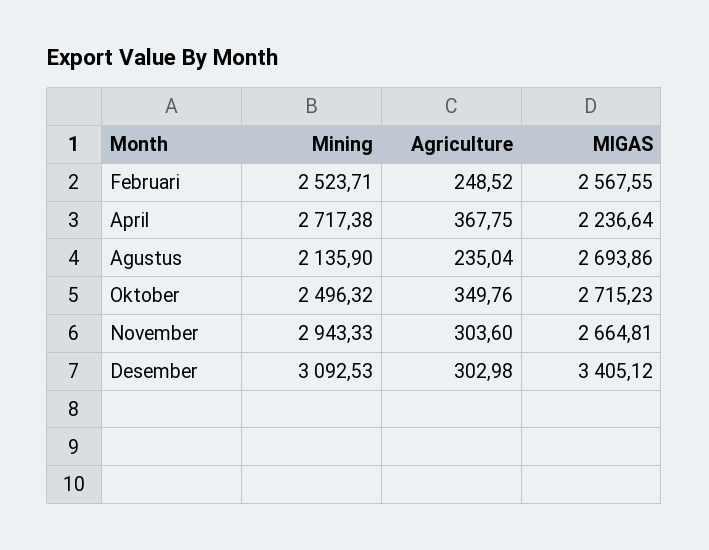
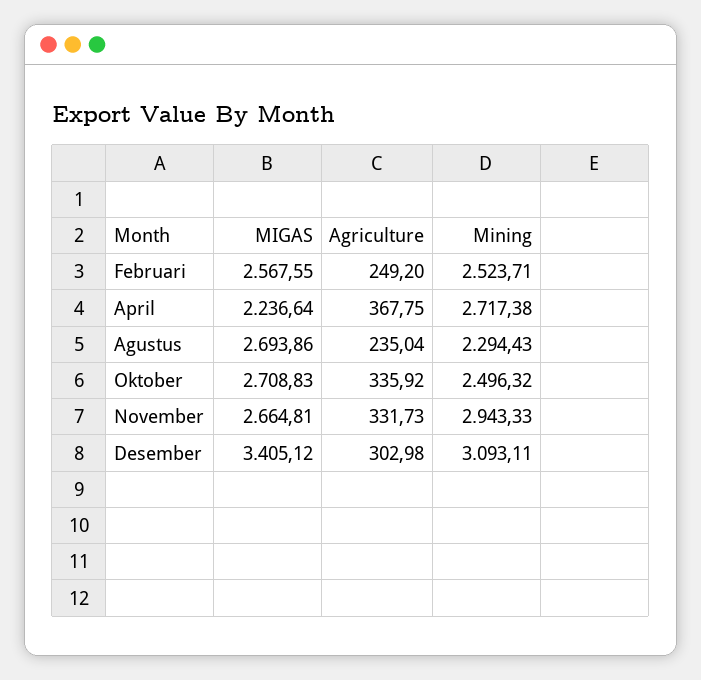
Agriculture, Februari: 248.52 -> 249.2
Mining, Agustus: 2135.9 -> 2294.43
Agriculture, Oktober: 349.76 -> 335.92
MIGAS, Oktober: 2715.23 -> 2708.83
Agriculture, November: 303.6 -> 331.73
Mining, Desember: 3092.53 -> 3093.11

